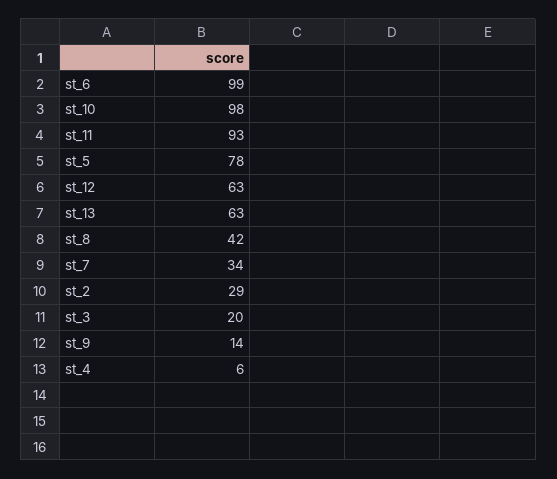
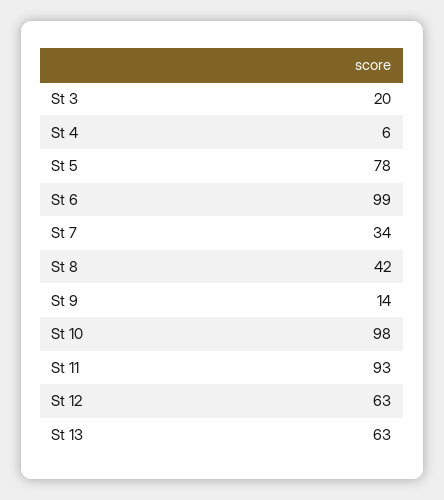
st_2: 29 -> none

